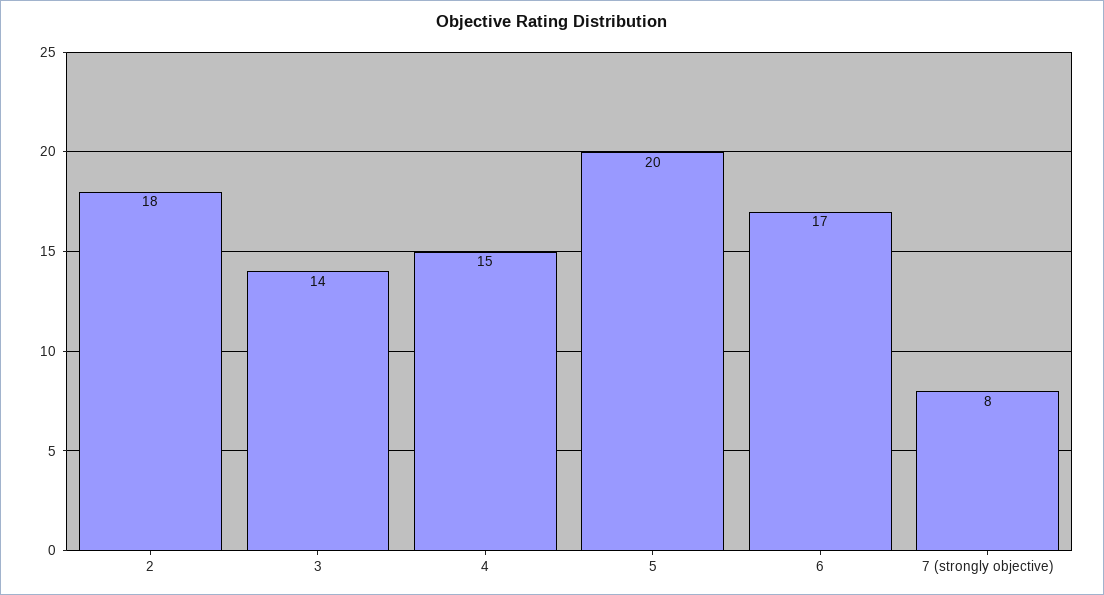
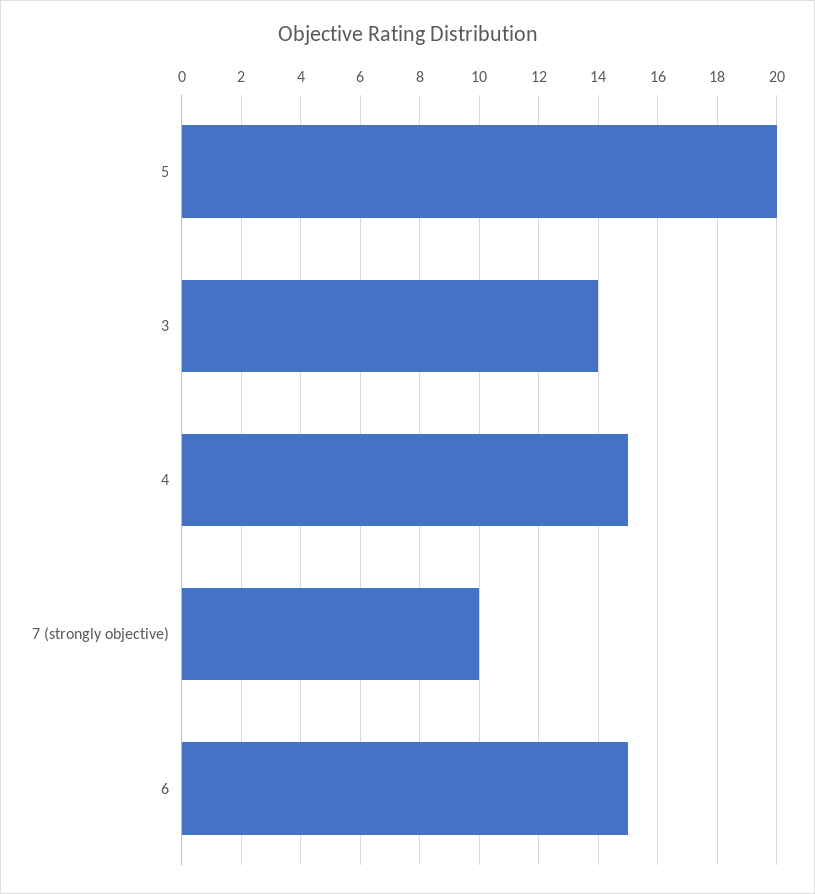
2: 18 -> none
6: 17 -> 15
7 (strongly objective): 8 -> 10

